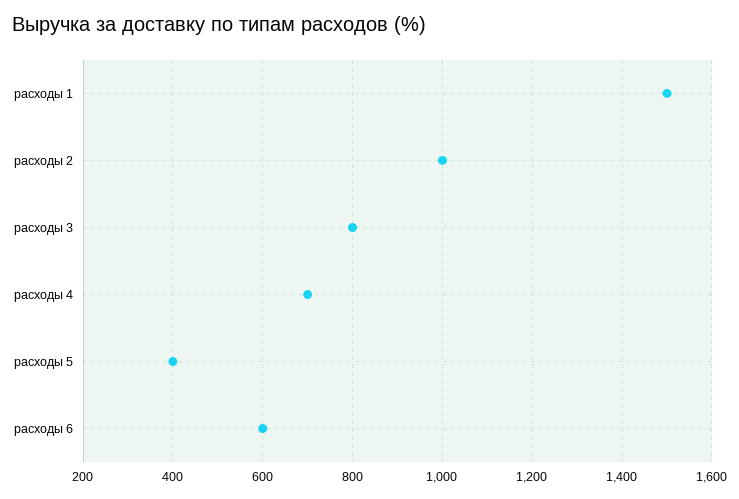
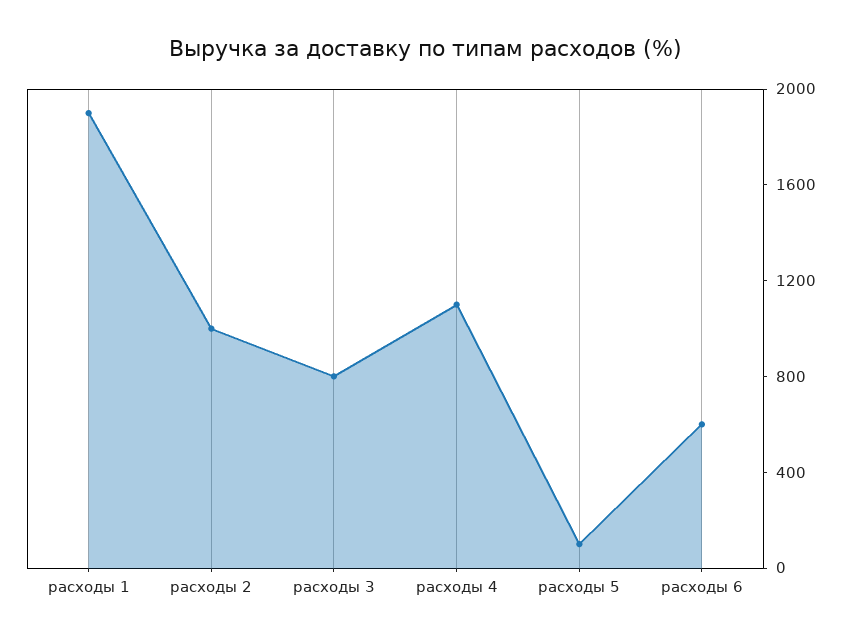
расходы 1: 1500 -> 1900
расходы 4: 700 -> 1100
расходы 5: 400 -> 100

